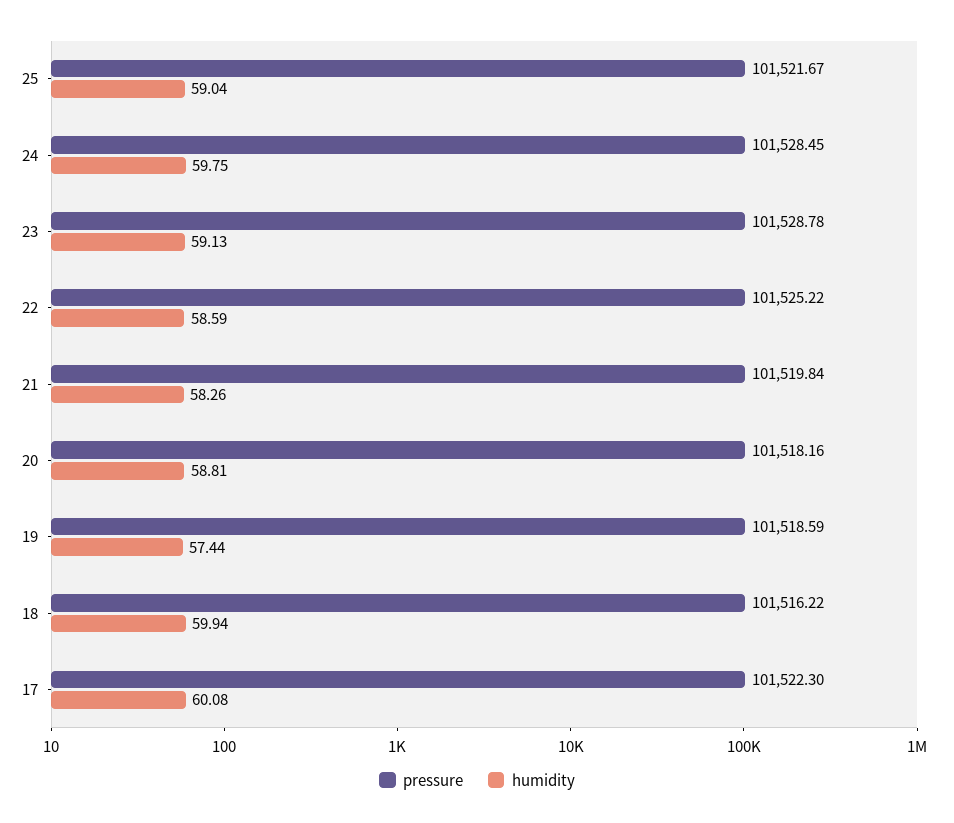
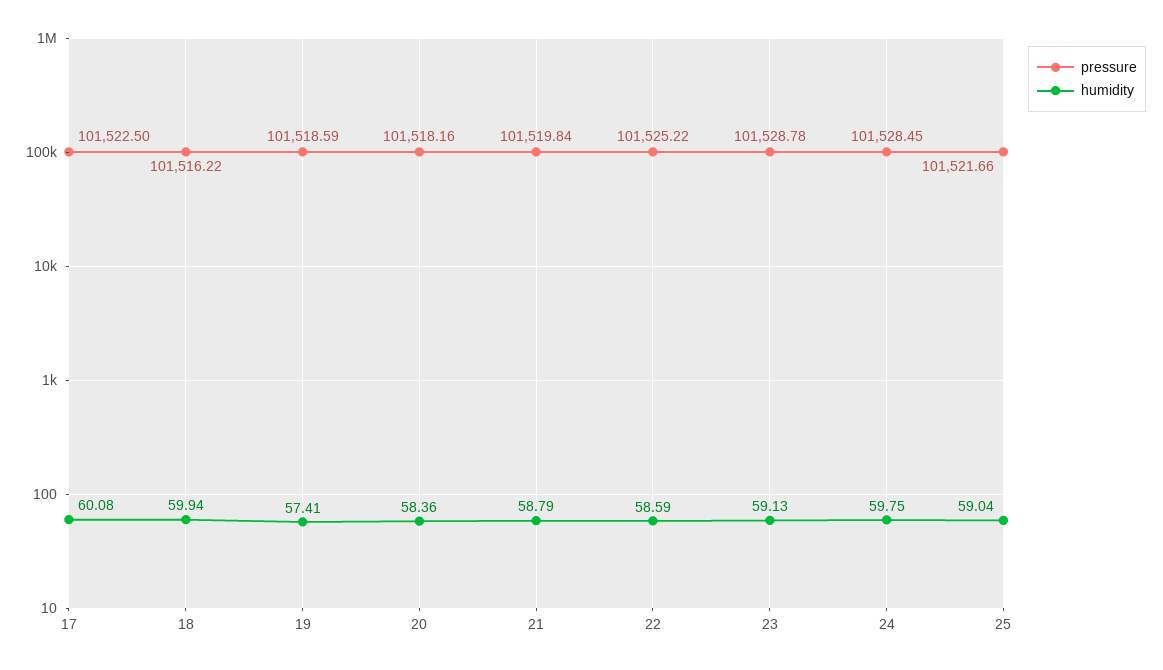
pressure, 25: 101521.67 -> 101521.66
humidity, 21: 58.26 -> 58.79
humidity, 20: 58.81 -> 58.36
humidity, 19: 57.44 -> 57.41
pressure, 17: 101522.3 -> 101522.5

